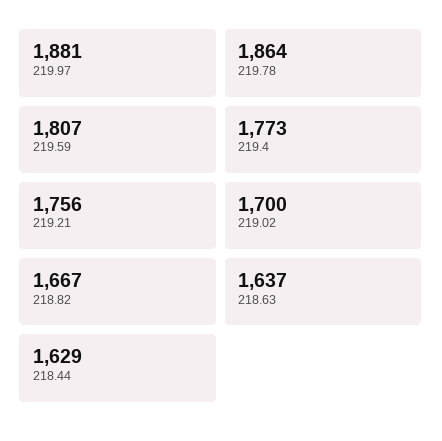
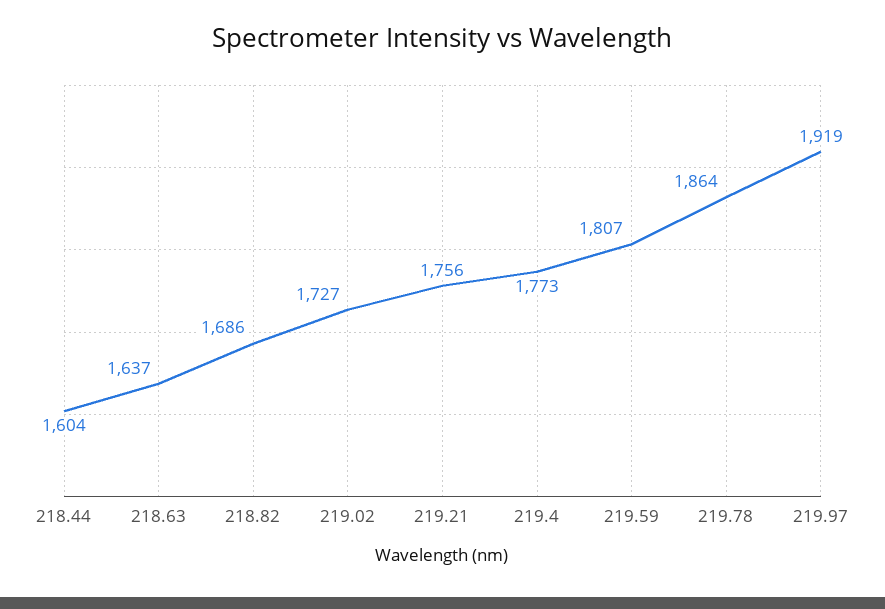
219.97: 1881 -> 1919
219.02: 1700 -> 1727
218.82: 1667 -> 1686
218.44: 1629 -> 1604

